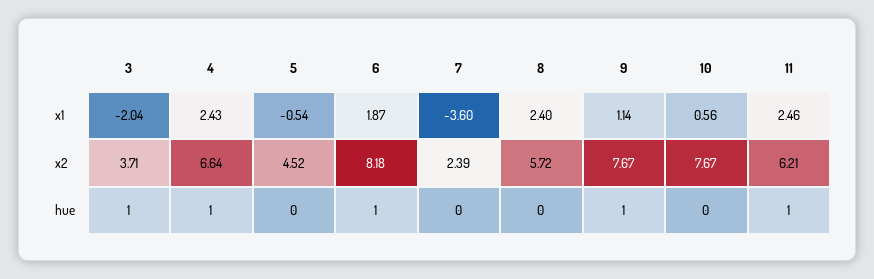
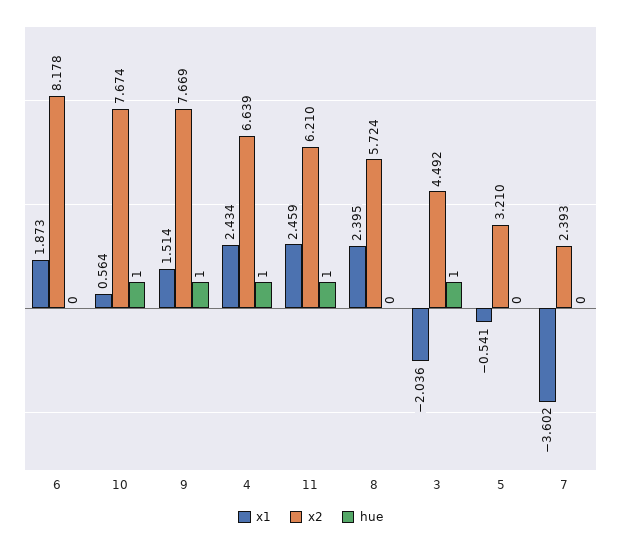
x1, 9: 1.14 -> 1.514
x2, 3: 3.71 -> 4.492
x2, 5: 4.52 -> 3.21
hue, 6: 1 -> 0
hue, 10: 0 -> 1

